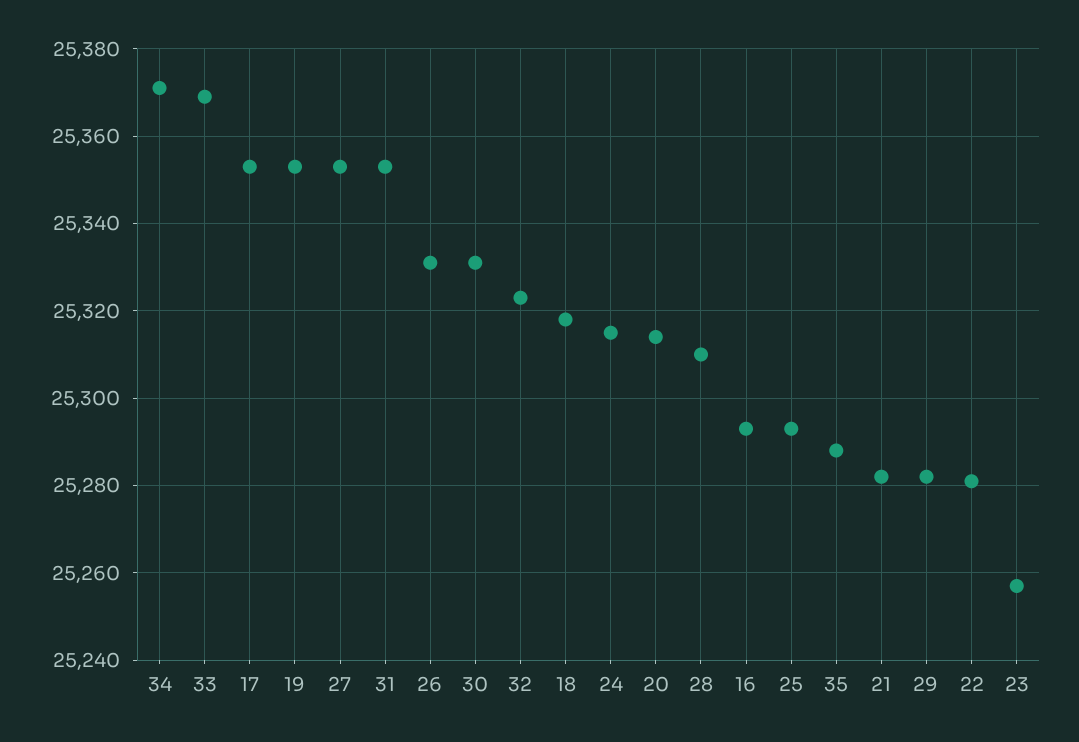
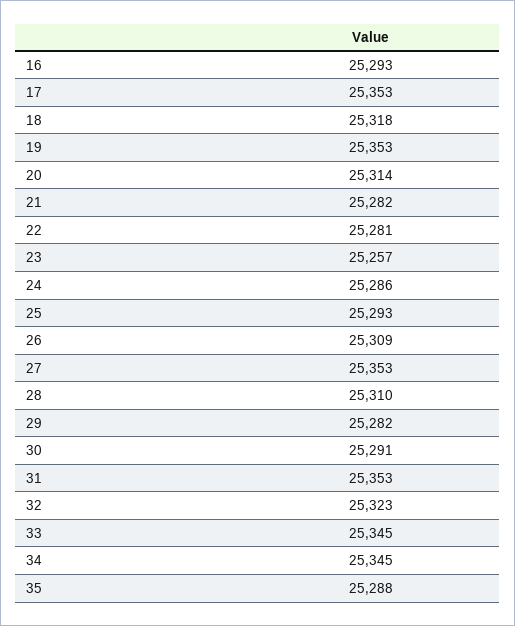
34: 25370 -> 25345
33: 25370 -> 25345
26: 25330 -> 25309
30: 25330 -> 25291
24: 25315 -> 25286

